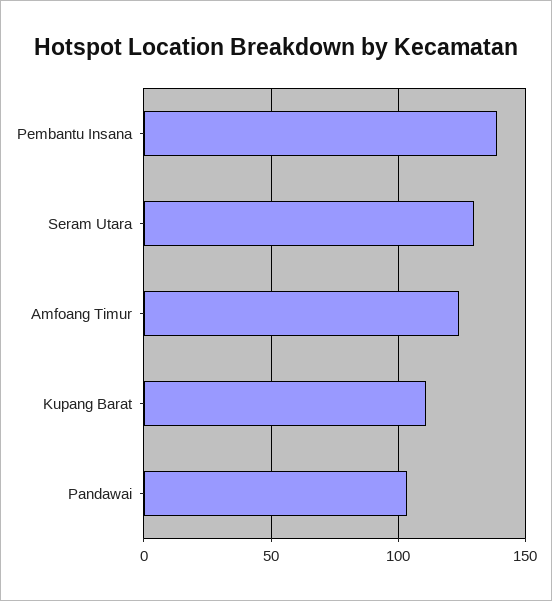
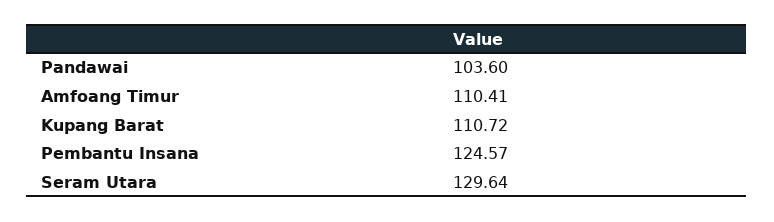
Pembantu Insana: 140 -> 124.57
Amfoang Timur: 125 -> 110.41

